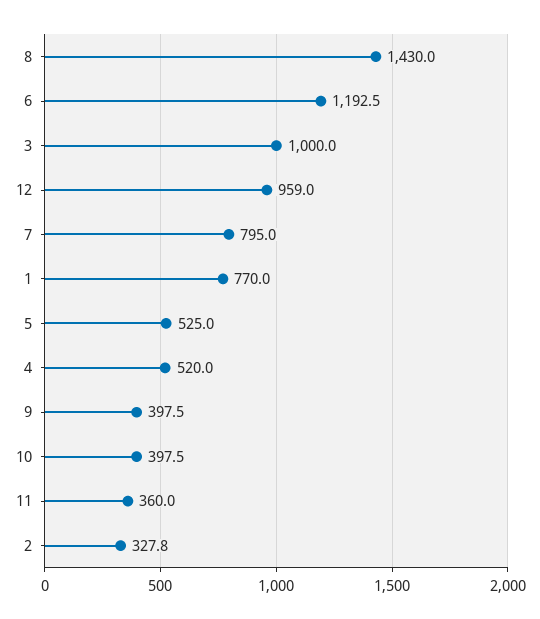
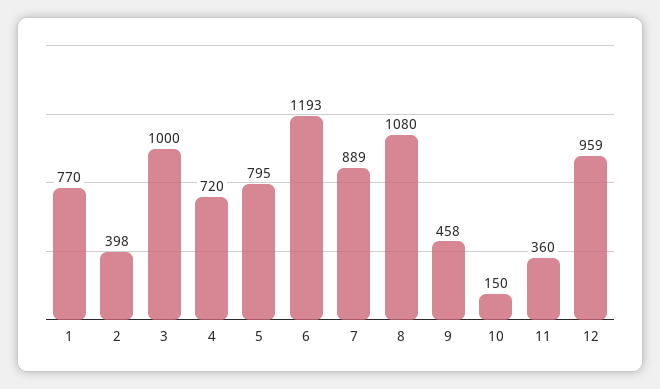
8: 1430 -> 1080
7: 795 -> 889
5: 525 -> 795
4: 520 -> 720
9: 397.5 -> 458
10: 397.5 -> 150
2: 327.8 -> 398

